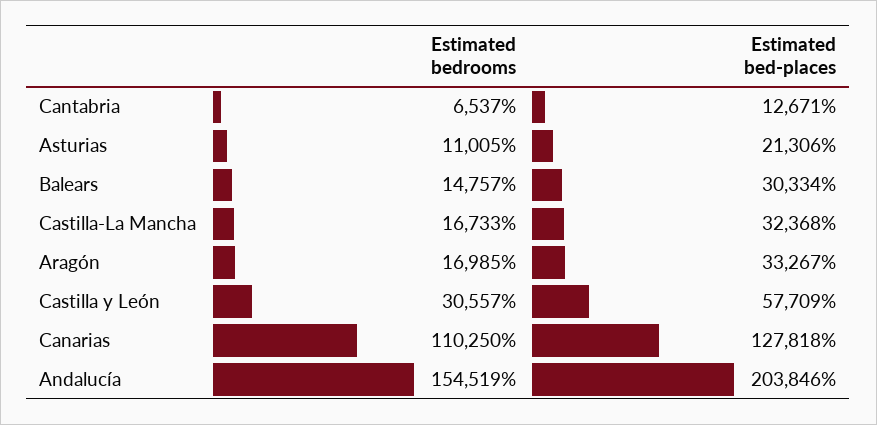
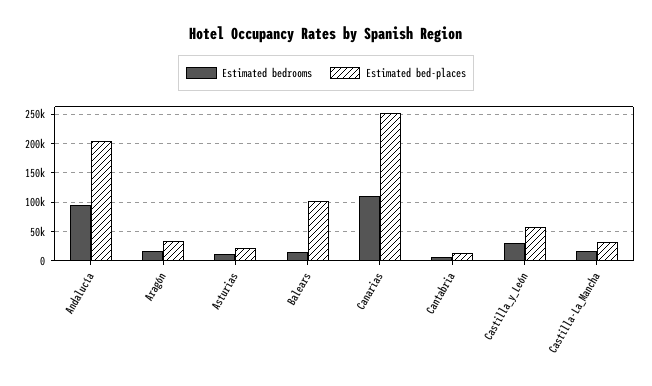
Estimated bed-places, Balears: 30334 -> 100000
Estimated bed-places, Canarias: 127818 -> 250000
Estimated bedrooms, Andalucía: 154519 -> 100000

